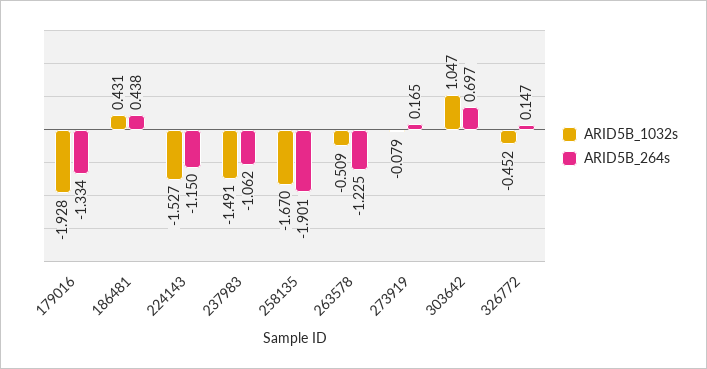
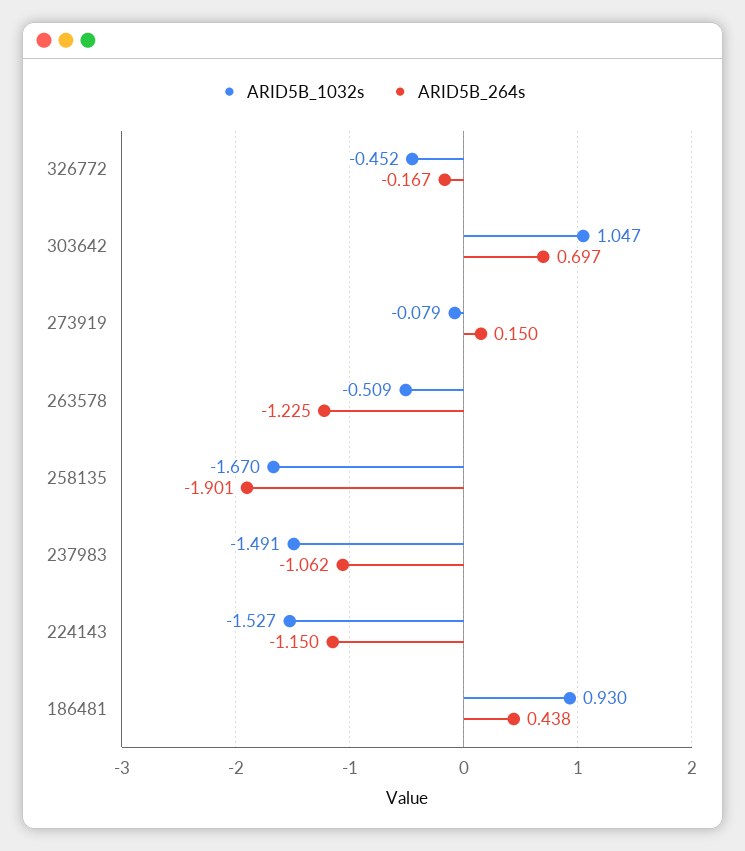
ARID5B_1032s, 179016: -1.928 -> none
ARID5B_264s, 179016: -1.334 -> none
ARID5B_1032s, 186481: 0.431 -> 0.93
ARID5B_264s, 273919: 0.165 -> 0.15
ARID5B_264s, 326772: 0.147 -> -0.167

